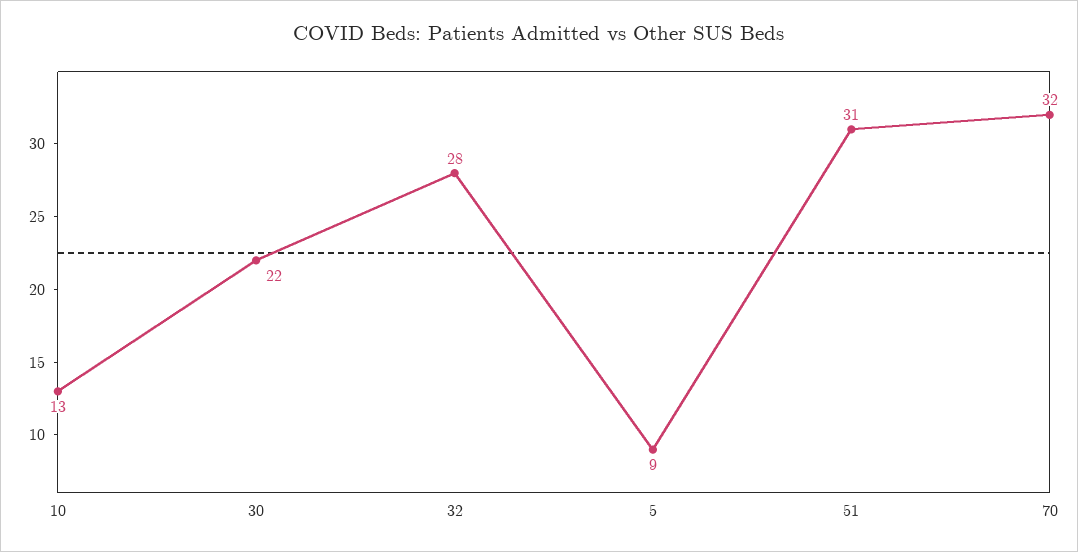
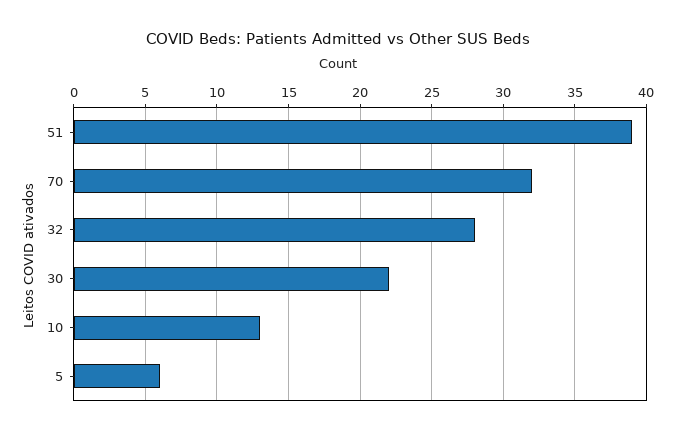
5: 9 -> 6
51: 31 -> 39

